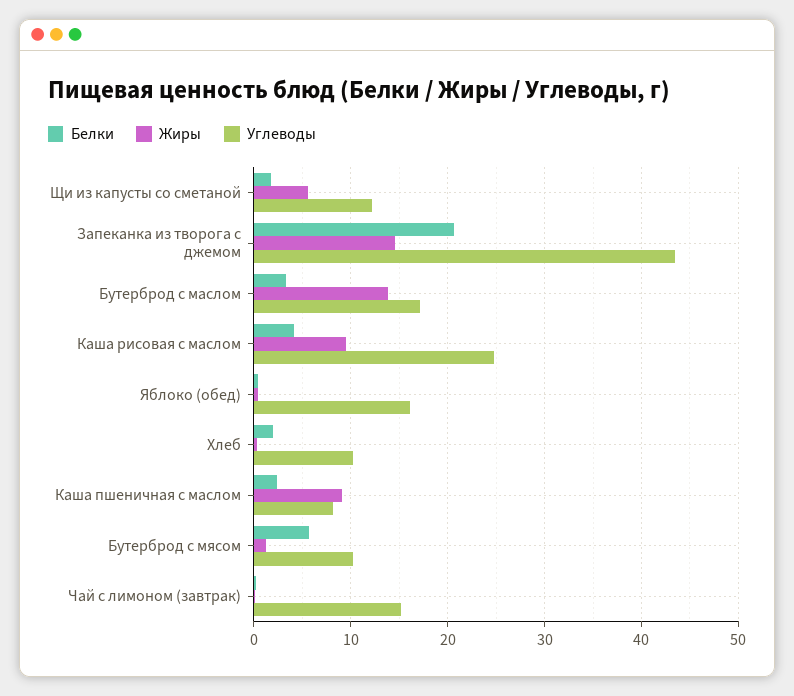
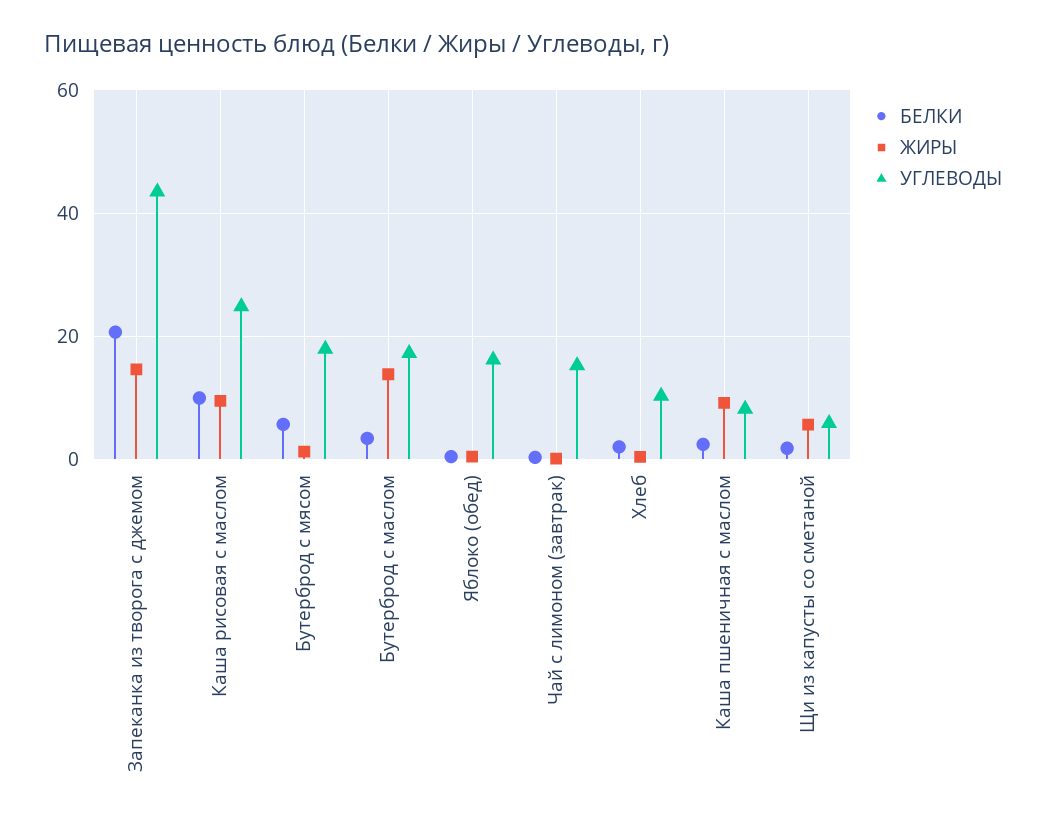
Углеводы, Щи из капусты со сметаной: 12 -> 6
Белки, Каша рисовая с маслом: 4 -> 10
Углеводы, Бутерброд с мясом: 10 -> 18

